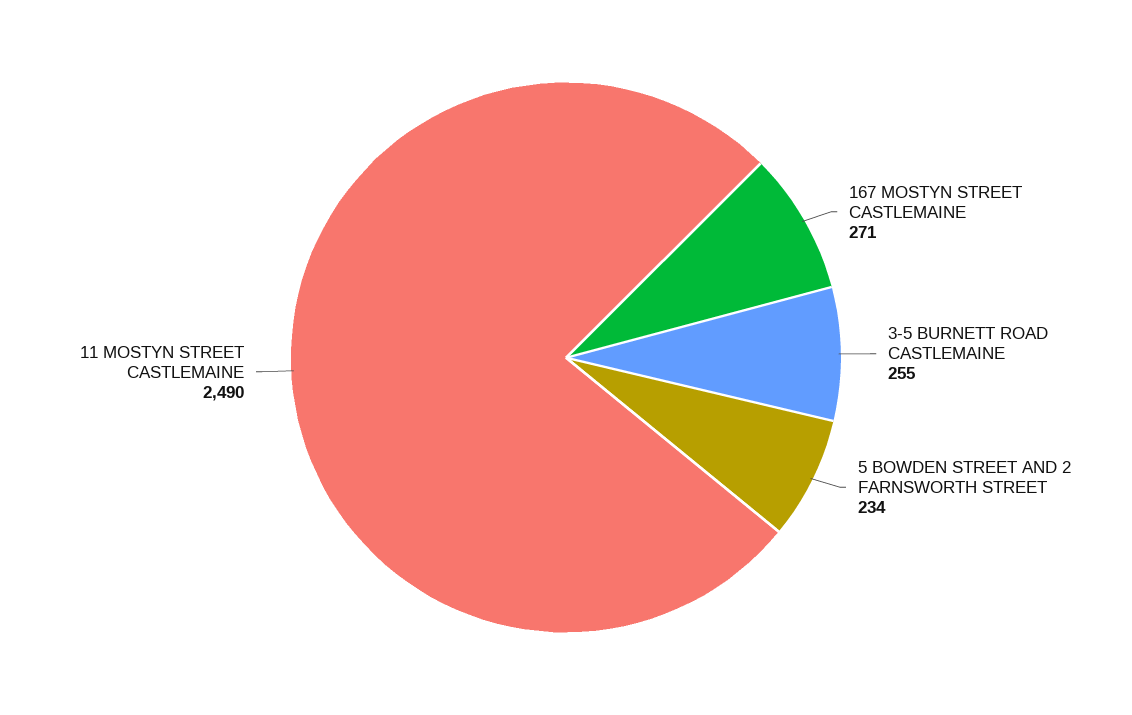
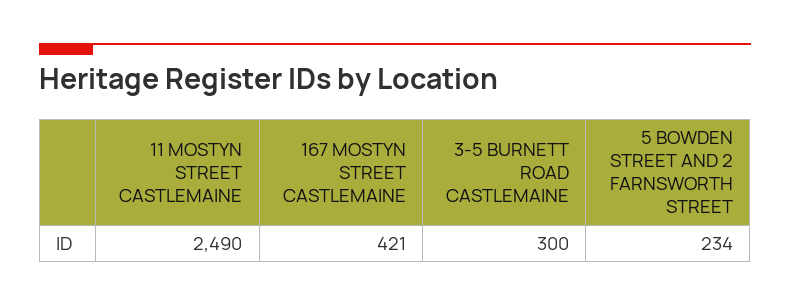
167 MOSTYN STREET CASTLEMAINE: 271 -> 421
3-5 BURNETT ROAD CASTLEMAINE: 255 -> 300

